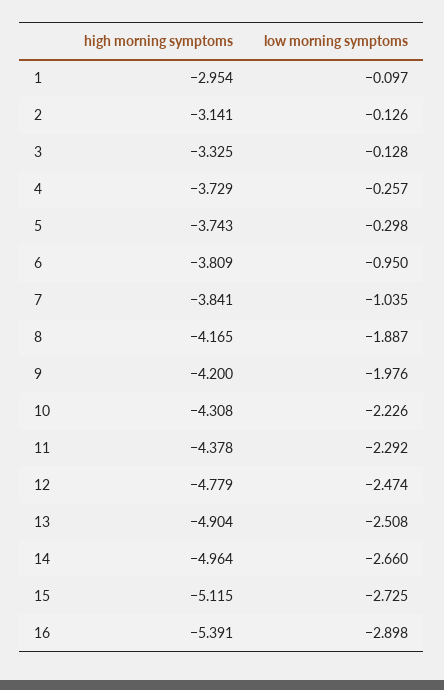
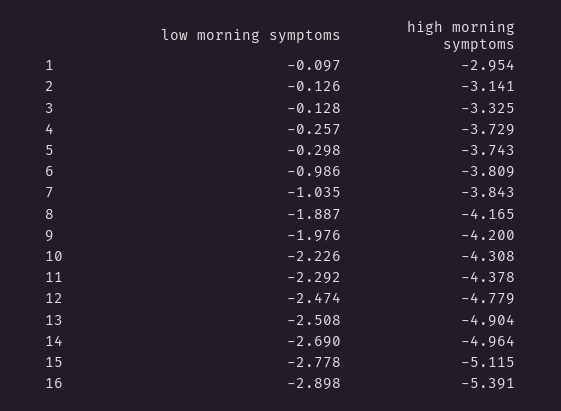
low morning symptoms, 6: -0.95 -> -0.986
high morning symptoms, 7: -3.841 -> -3.843
low morning symptoms, 14: -2.66 -> -2.69
low morning symptoms, 15: -2.725 -> -2.778

